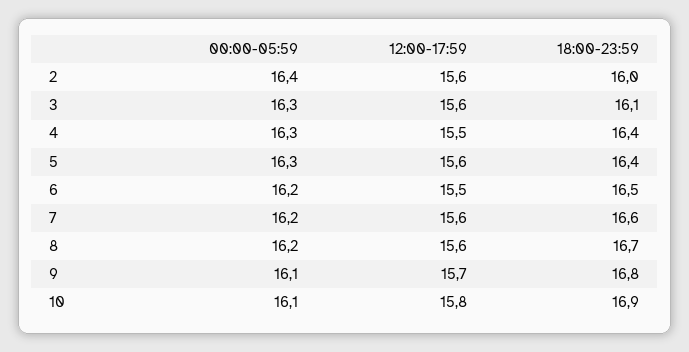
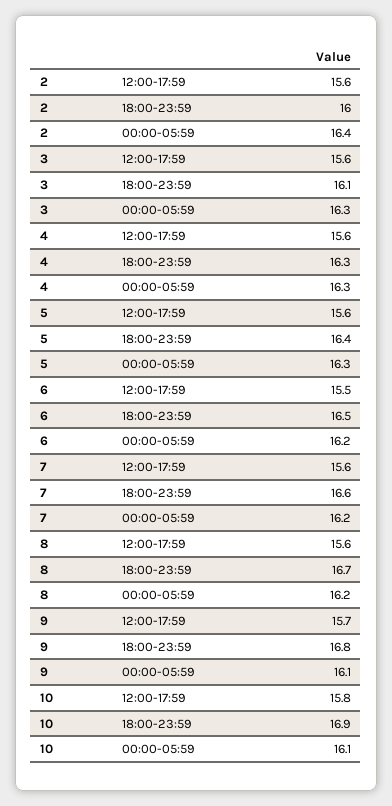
12:00-17:59, 4: 15.5 -> 15.6
18:00-23:59, 4: 16.4 -> 16.3

